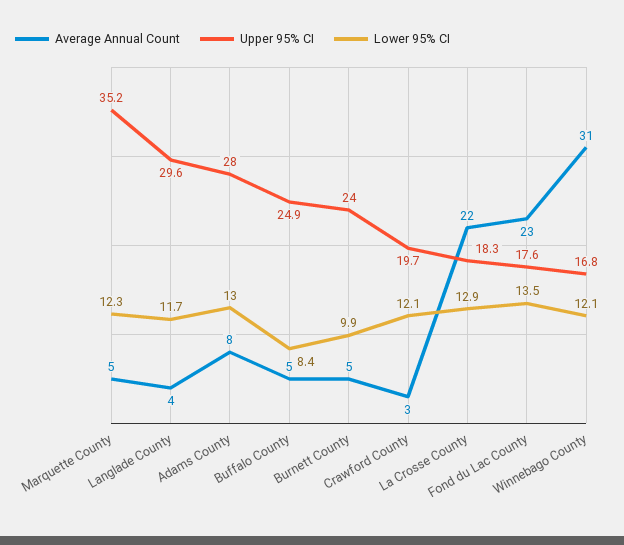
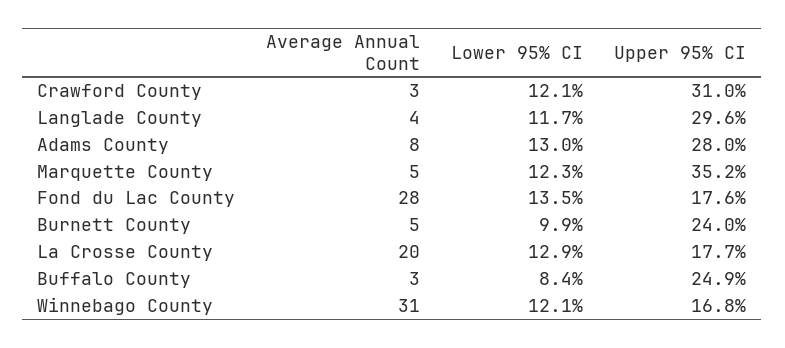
Average Annual Count, Buffalo County: 5 -> 3
Upper 95% CI, Crawford County: 19.7 -> 31
Average Annual Count, La Crosse County: 22 -> 20
Upper 95% CI, La Crosse County: 18.3 -> 17.7
Average Annual Count, Fond du Lac County: 23 -> 28

